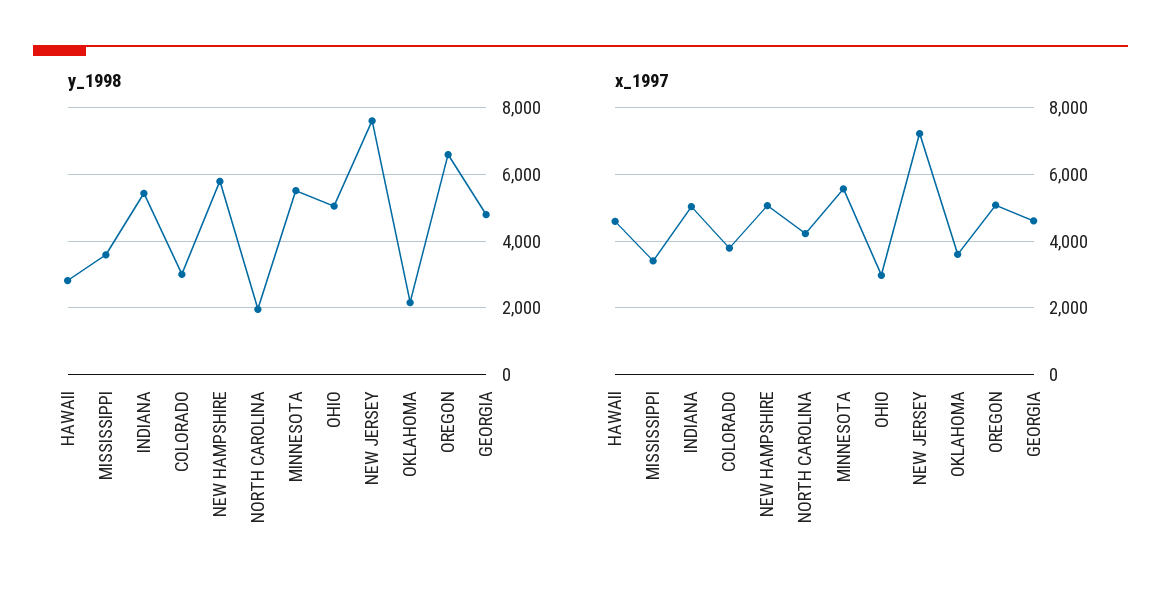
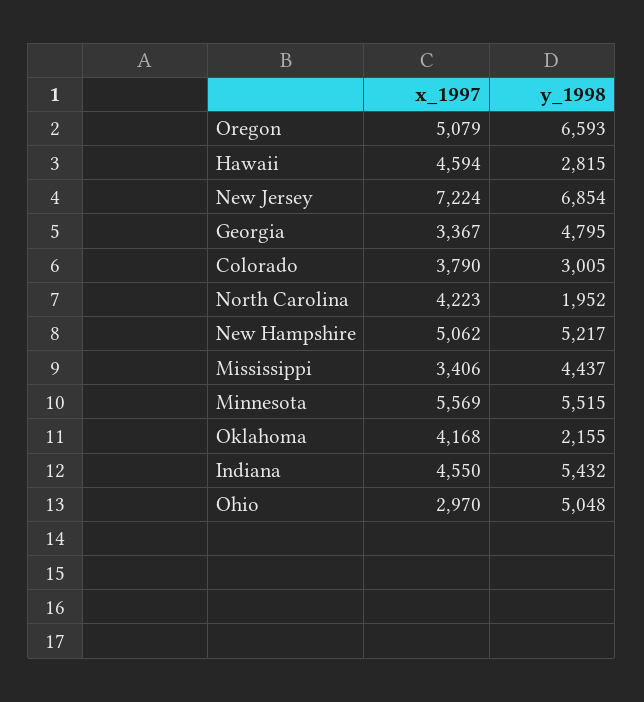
y_1998, MISSISSIPPI: 3600 -> 4437
y_1998, NEW HAMPSHIRE: 5800 -> 5217
y_1998, NEW JERSEY: 7600 -> 6854
x_1997, INDIANA: 5000 -> 4550
x_1997, OKLAHOMA: 3600 -> 4168
x_1997, GEORGIA: 4600 -> 3367

